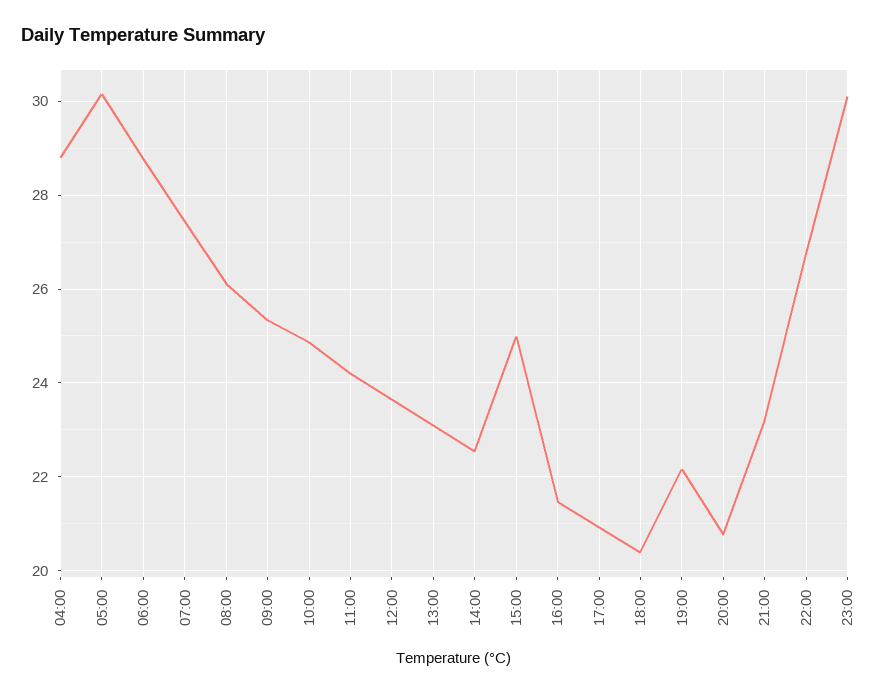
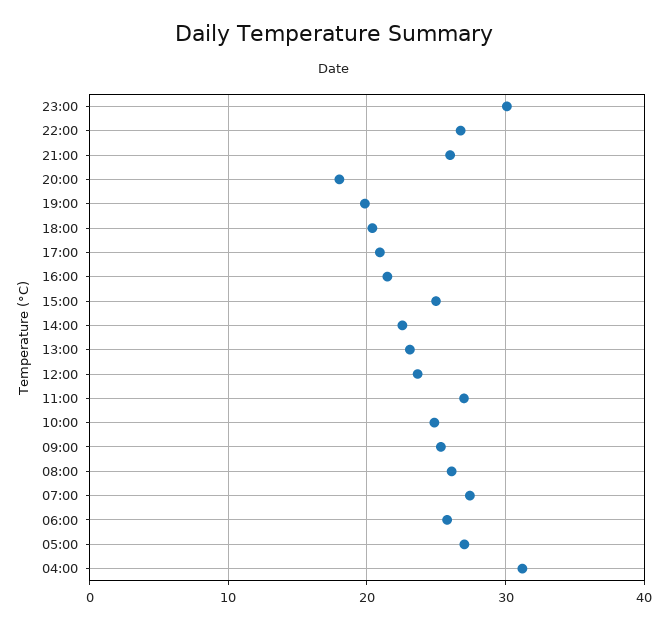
04:00: 28.8 -> 31
05:00: 30.2 -> 27
06:00: 28.8 -> 26
11:00: 24.2 -> 27
19:00: 22.2 -> 20
20:00: 20.8 -> 18
21:00: 23.2 -> 26

